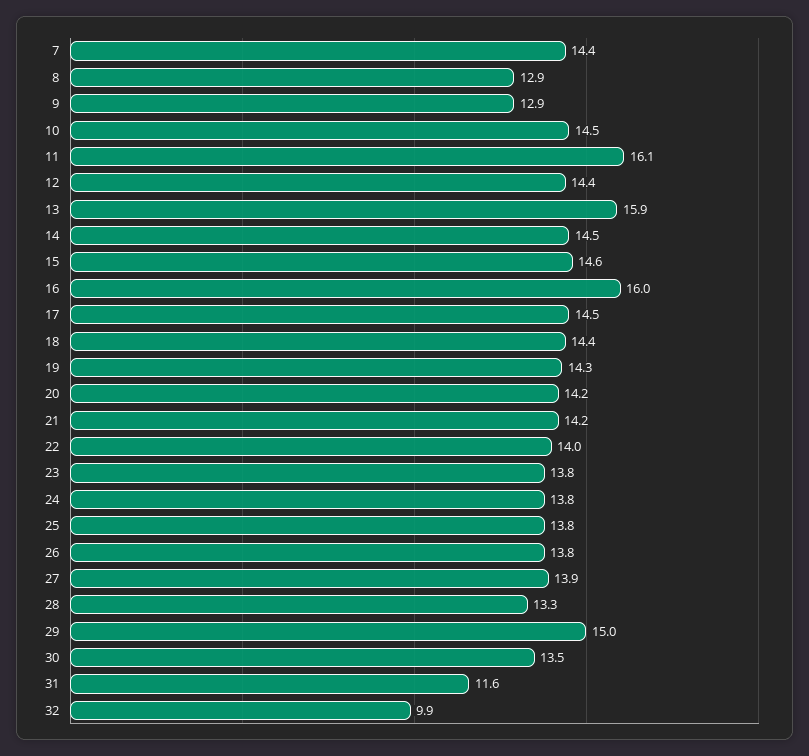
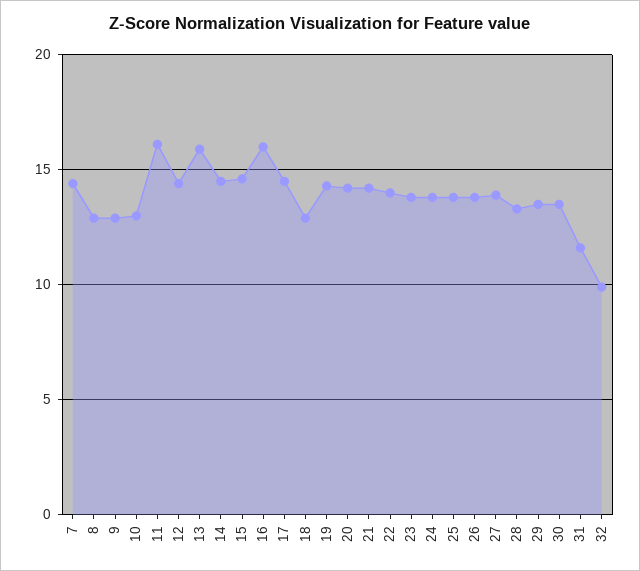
10: 14.5 -> 13
18: 14.4 -> 13
29: 15 -> 13.5

